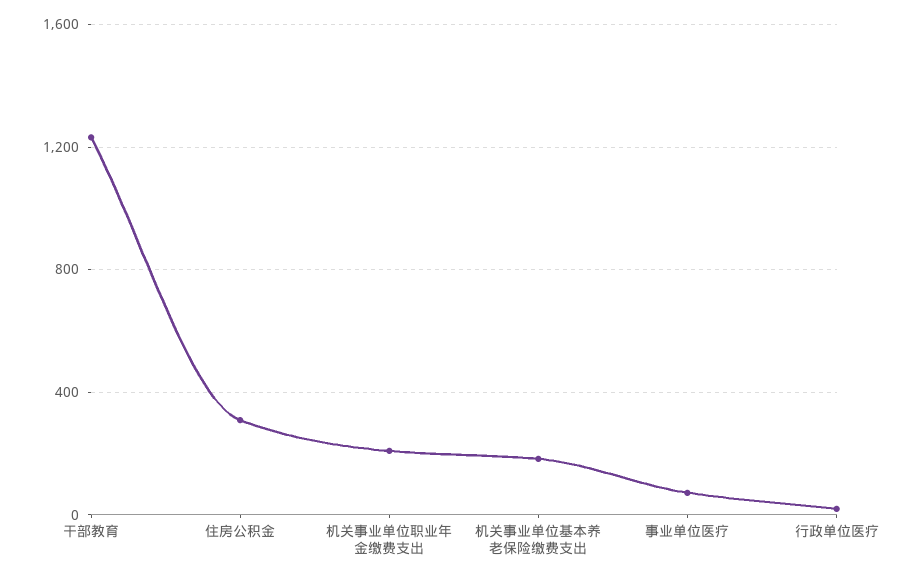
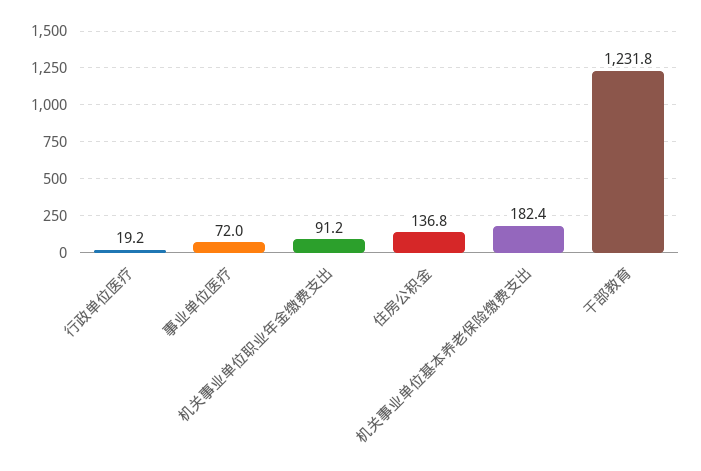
住房公积金: 300 -> 136.8
机关事业单位职业年金缴费支出: 200 -> 91.2

